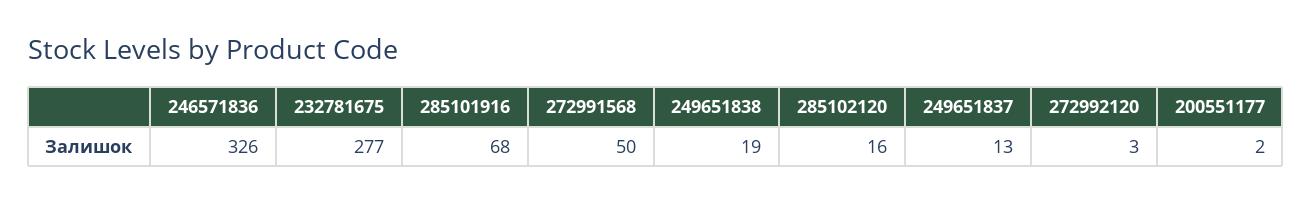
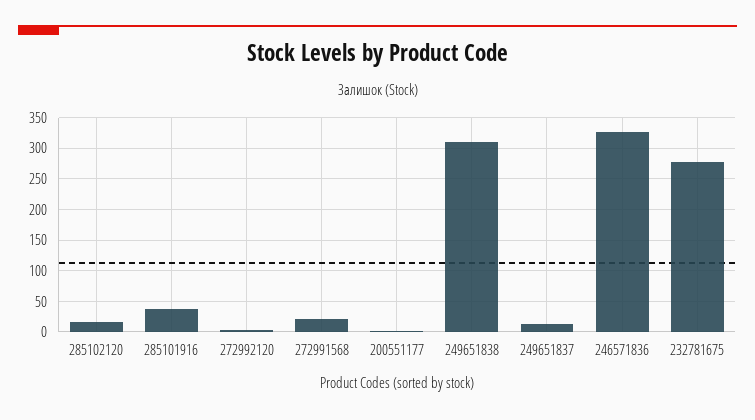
285101916: 68 -> 40
272991568: 50 -> 20
249651838: 19 -> 310

